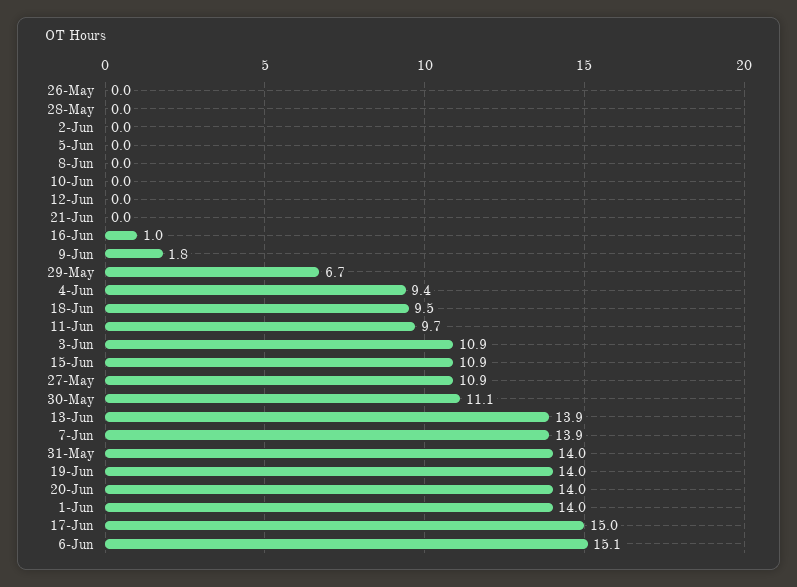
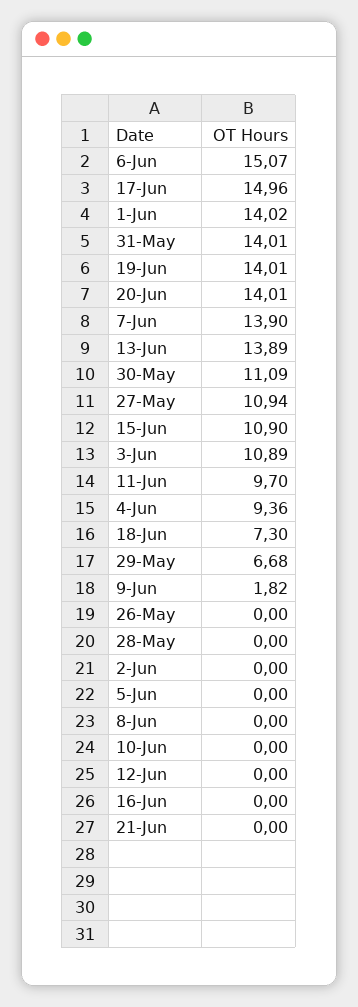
16-Jun: 1 -> 0
18-Jun: 9.5 -> 7.3

